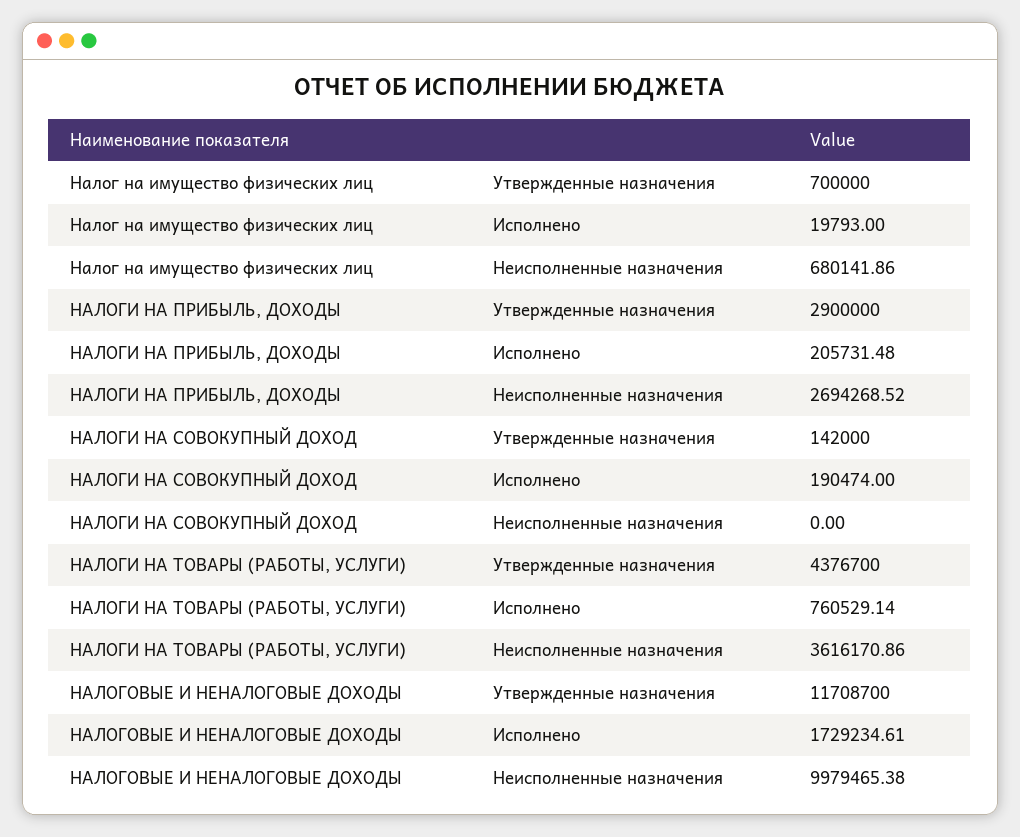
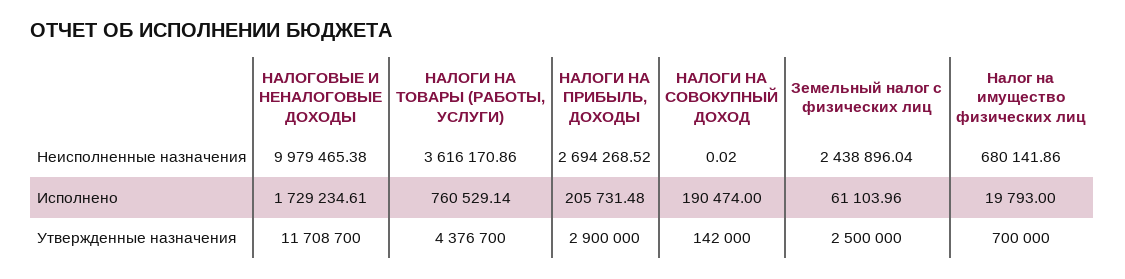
НАЛОГИ НА СОВОКУПНЫЙ ДОХОД, Неисполненные назначения: 0 -> 0.02
Земельный налог с физических лиц, Неисполненные назначения: none -> 2438896.04
Земельный налог с физических лиц, Исполнено: none -> 61103.96
Земельный налог с физических лиц, Утвержденные назначения: none -> 2500000

